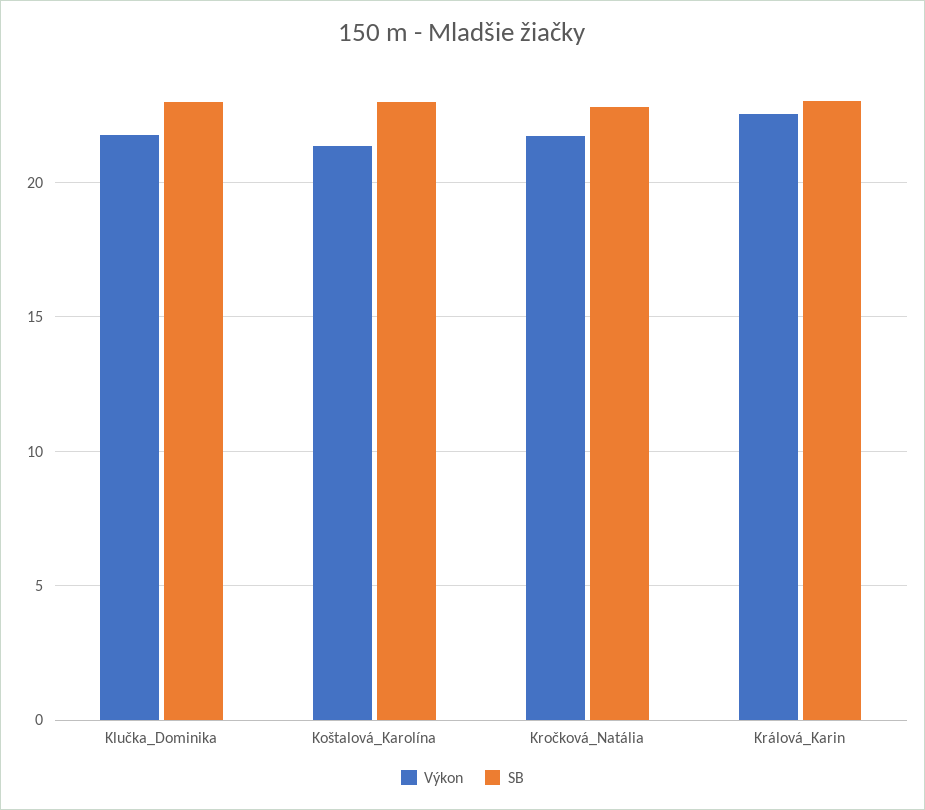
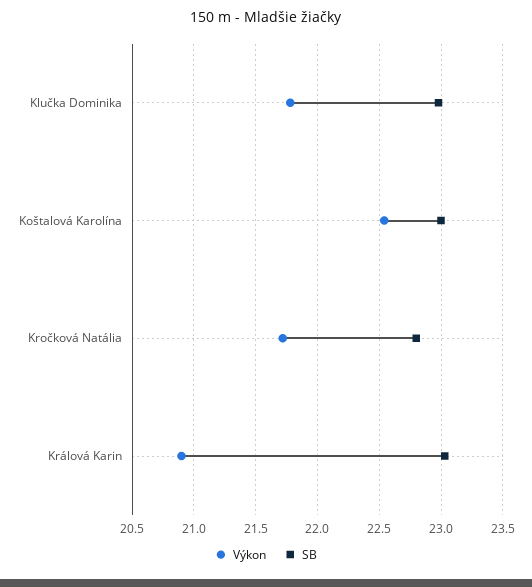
Výkon, Koštalová_Karolína: 21.5 -> 22.55
Výkon, Králová_Karin: 22.5 -> 20.9

